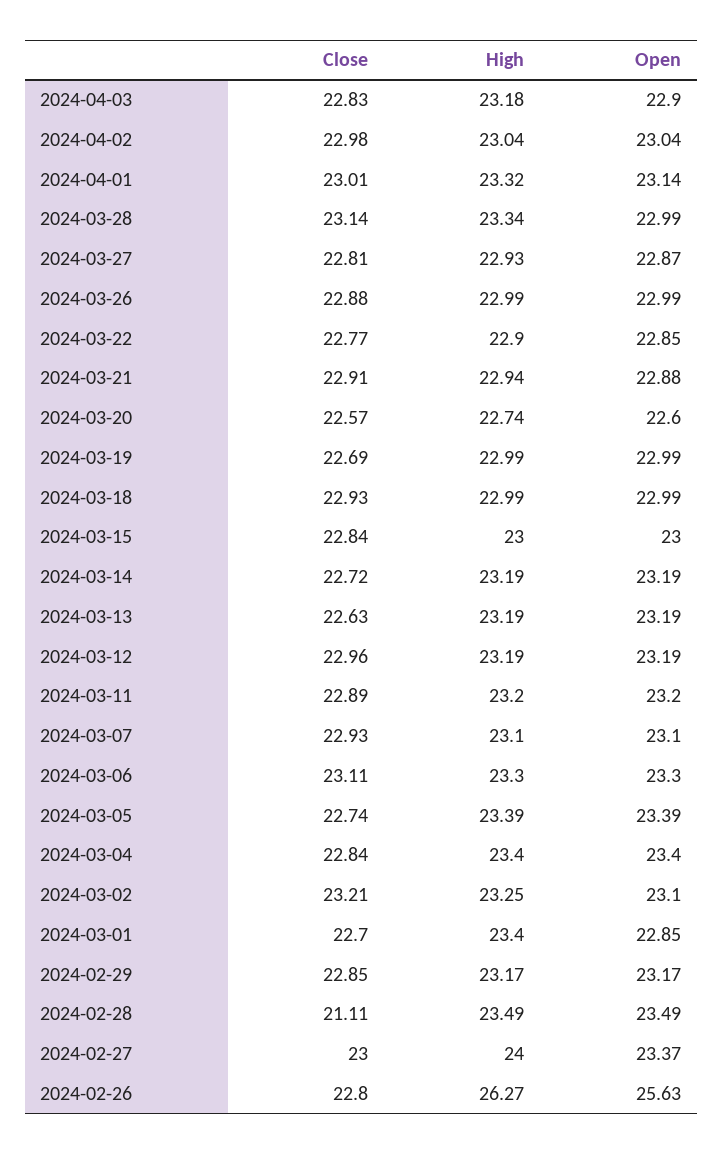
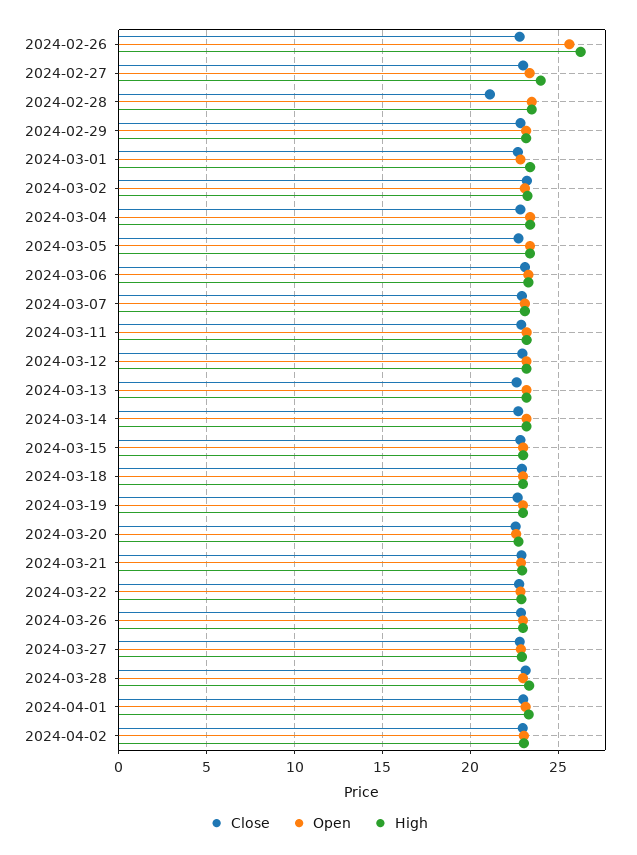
Close, 2024-04-03: 22.83 -> none
High, 2024-04-03: 23.18 -> none
Open, 2024-04-03: 22.9 -> none

